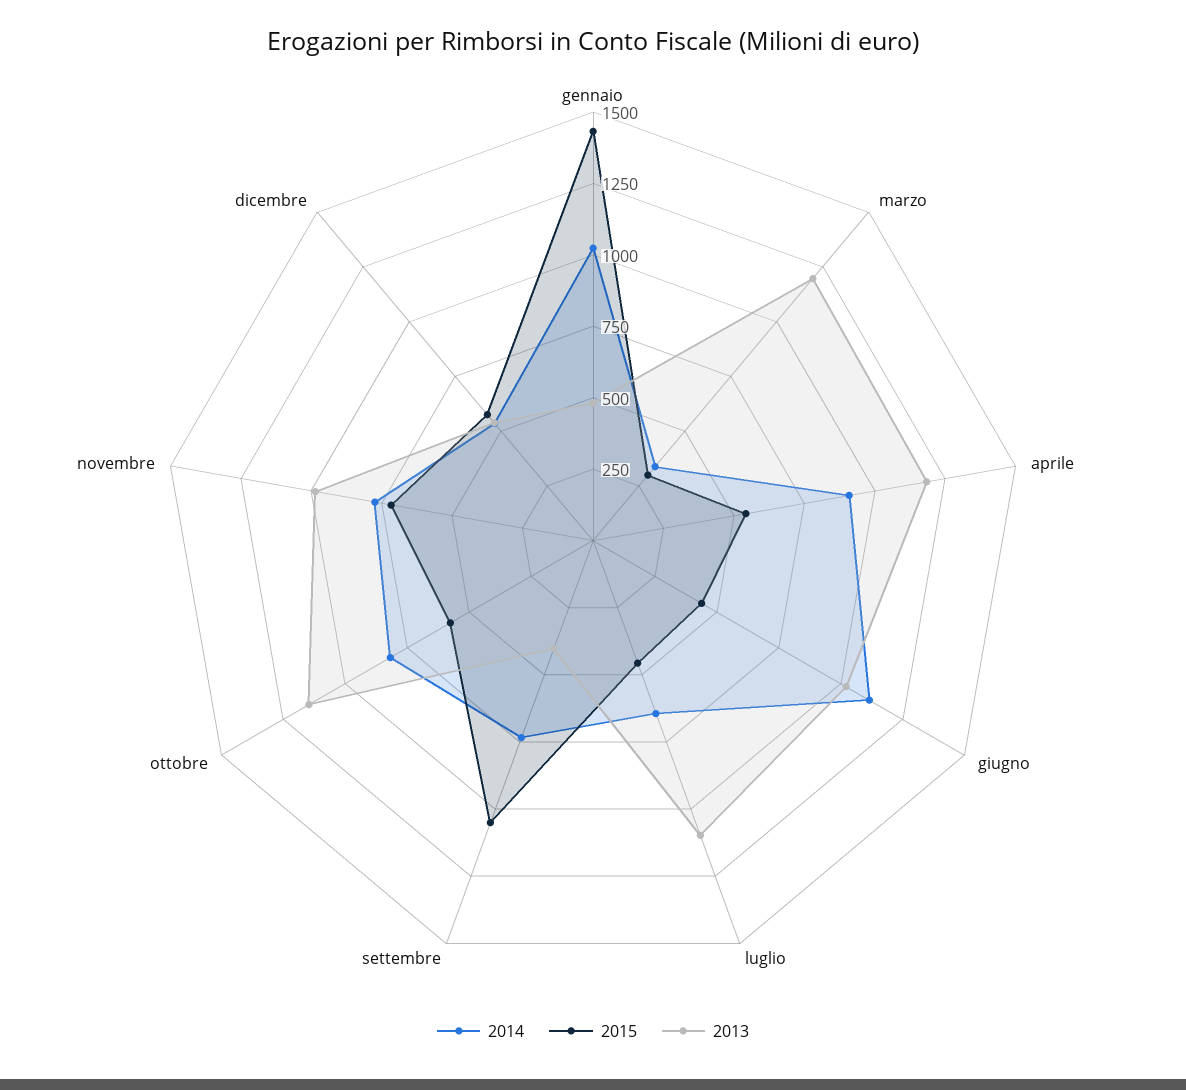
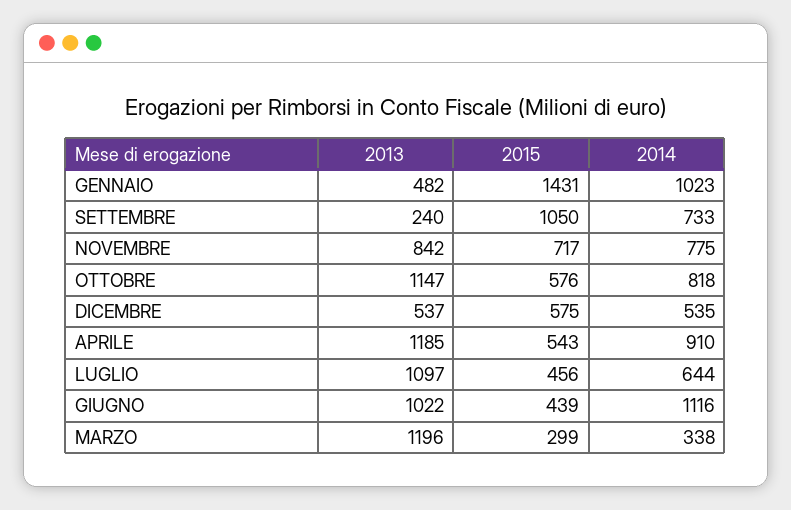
2013, settembre: 400 -> 240
2013, novembre: 1000 -> 842

